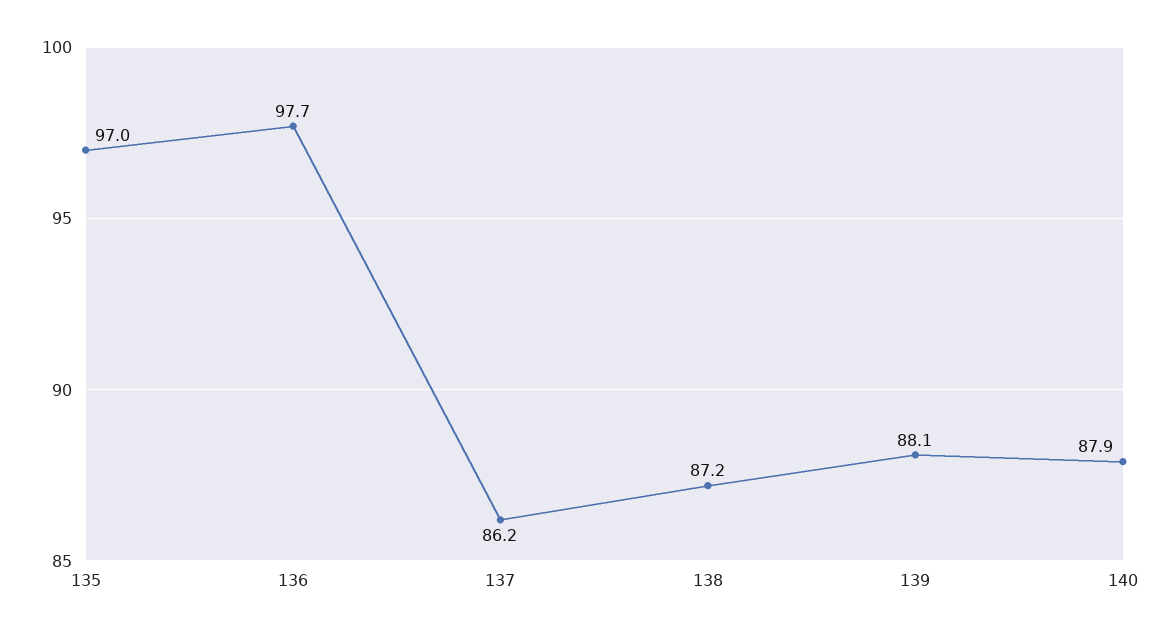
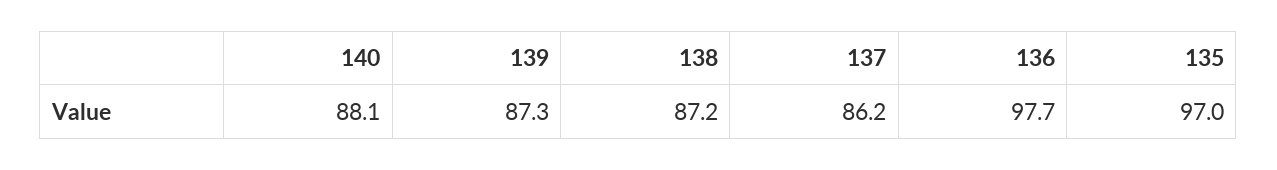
139: 88.1 -> 87.3
140: 87.9 -> 88.1

